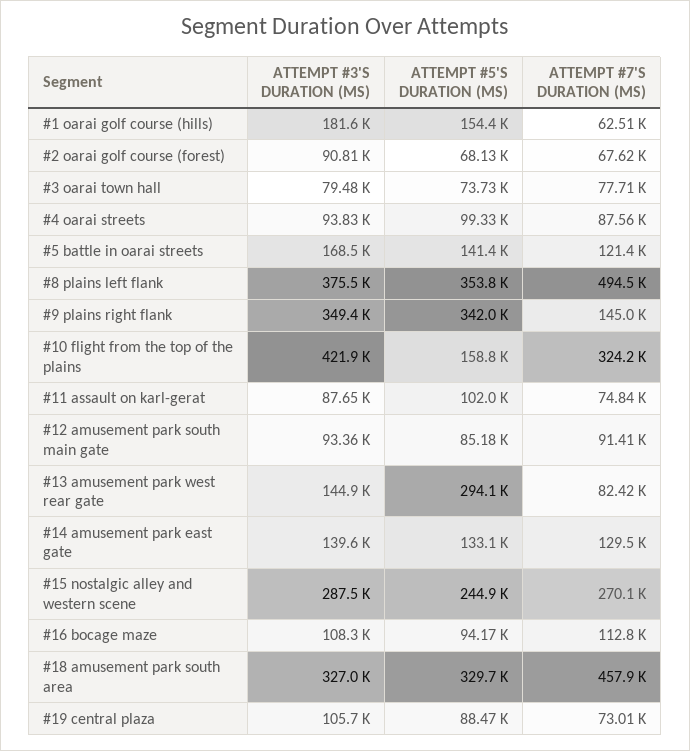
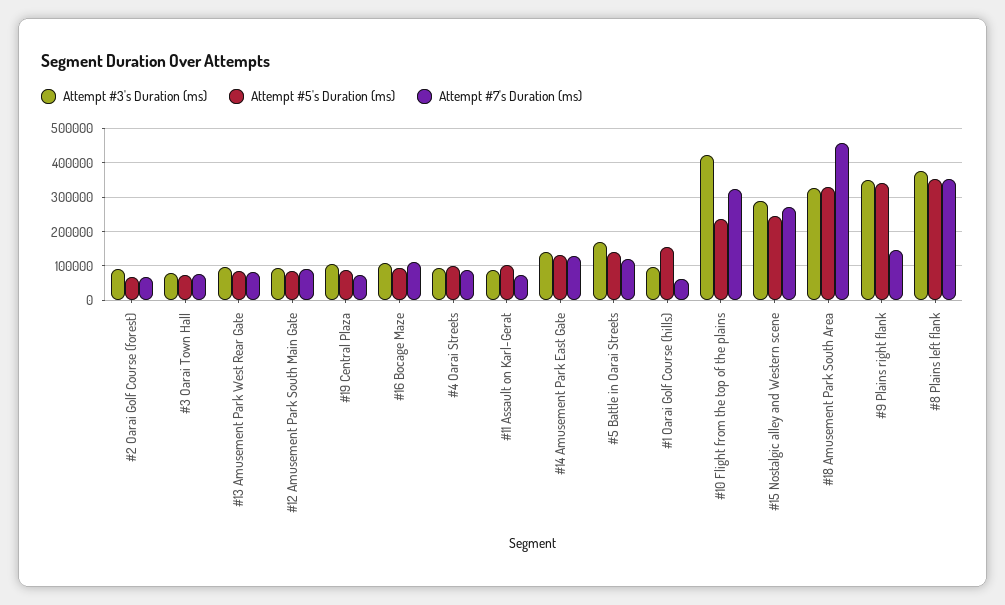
ATTEMPT #3'S DURATION (MS), #1 oarai golf course (hills): 181600 -> 100000
ATTEMPT #7'S DURATION (MS), #8 plains left flank: 494500 -> 360000
ATTEMPT #5'S DURATION (MS), #10 flight from the top of the plains: 158800 -> 240000
ATTEMPT #3'S DURATION (MS), #13 amusement park west rear gate: 144900 -> 100000
ATTEMPT #5'S DURATION (MS), #13 amusement park west rear gate: 294100 -> 80000

